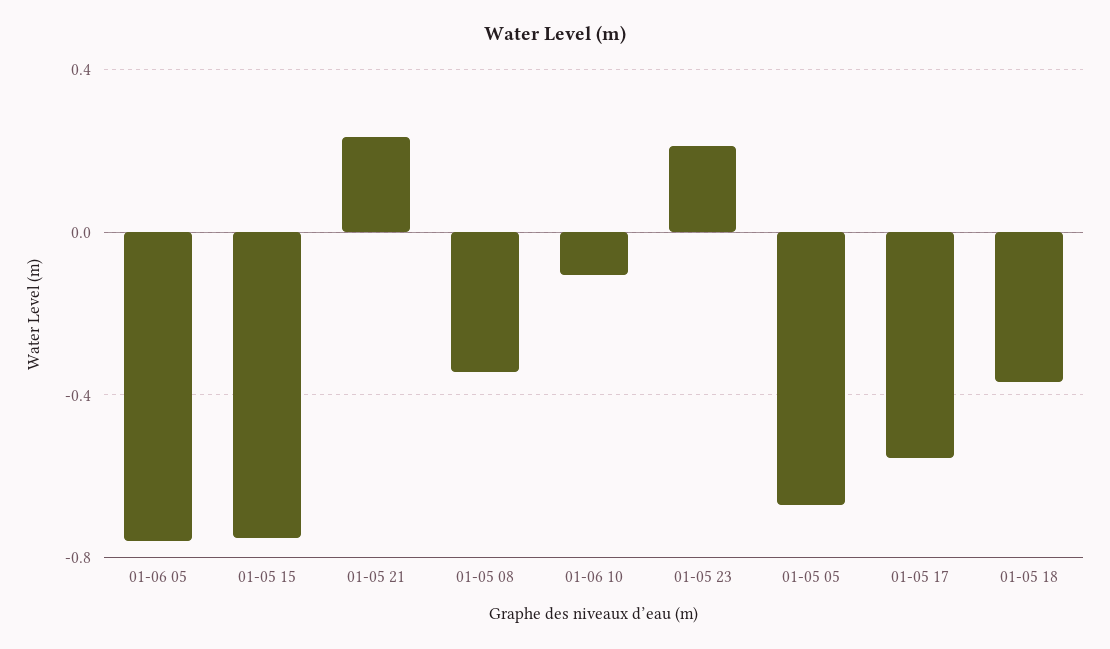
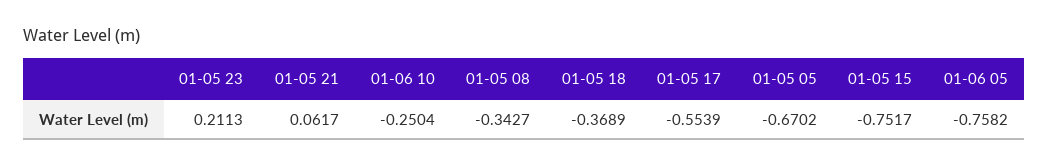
01-05 21: 0.25 -> 0.0617
01-06 10: -0.1 -> -0.2504

